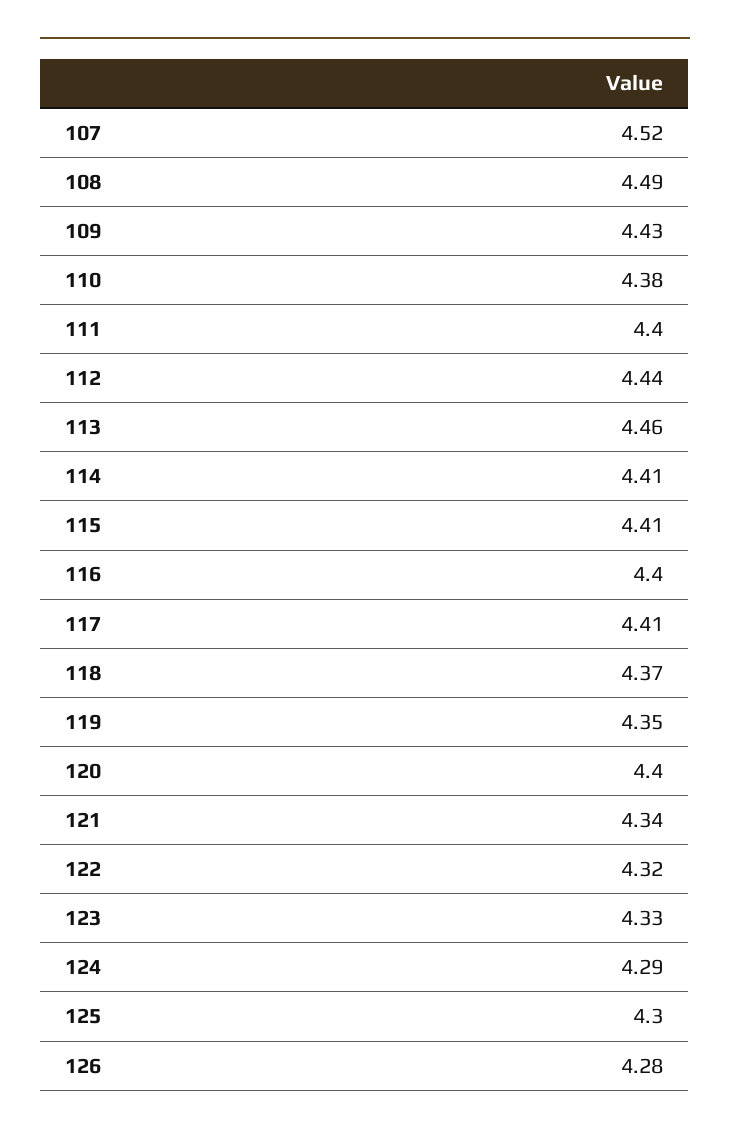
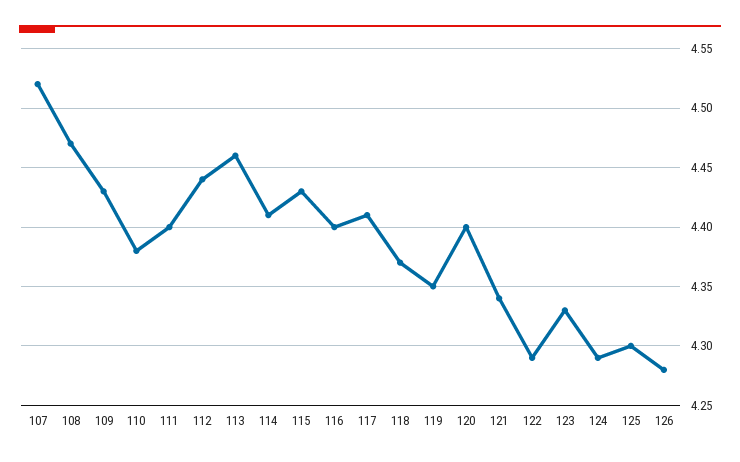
108: 4.49 -> 4.47
115: 4.41 -> 4.43
122: 4.32 -> 4.29

